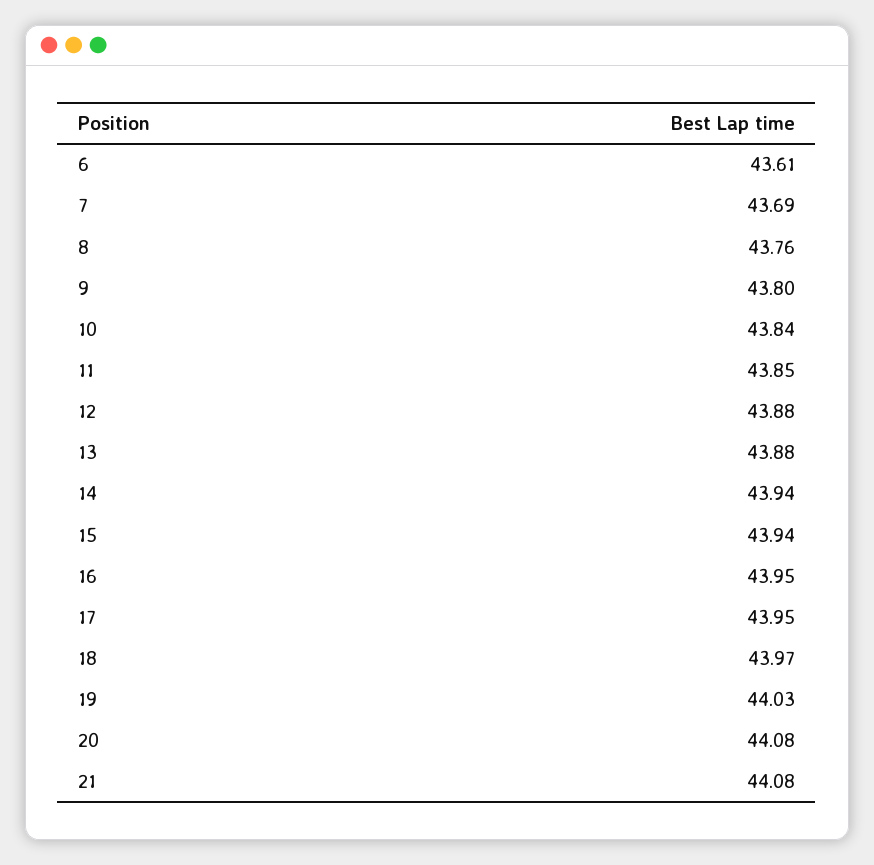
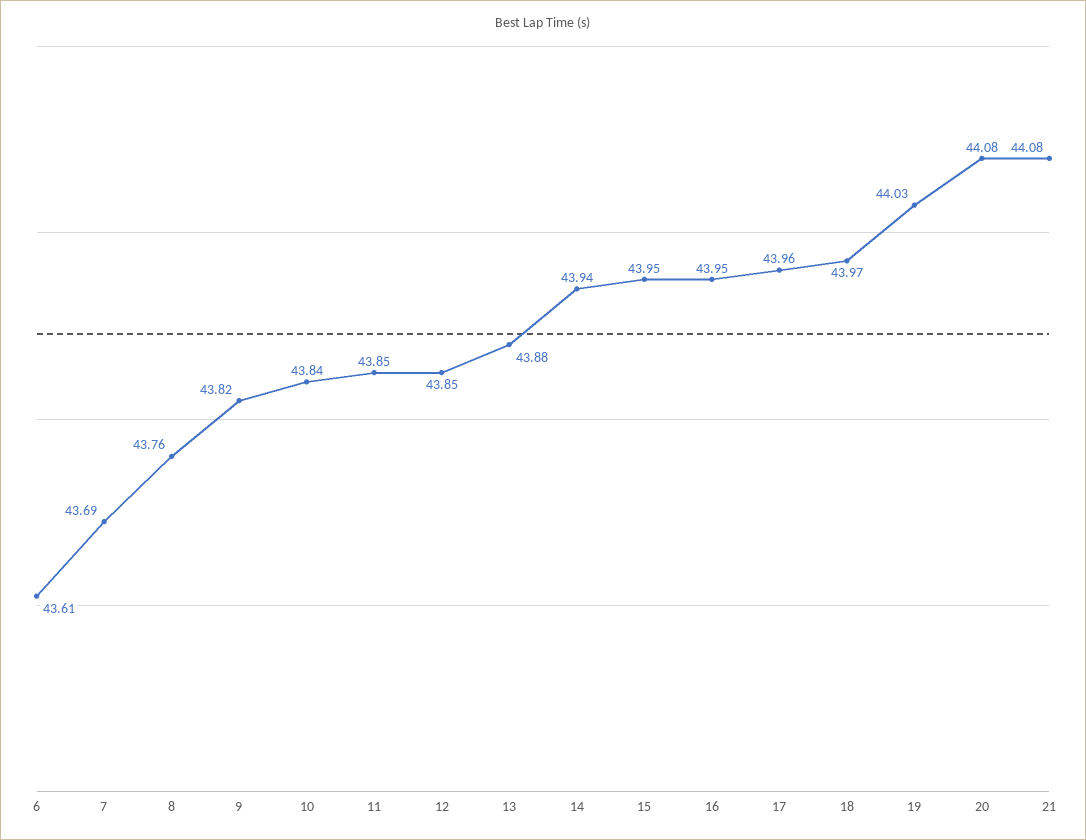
9: 43.8 -> 43.82
12: 43.88 -> 43.85
15: 43.94 -> 43.95
17: 43.95 -> 43.96

